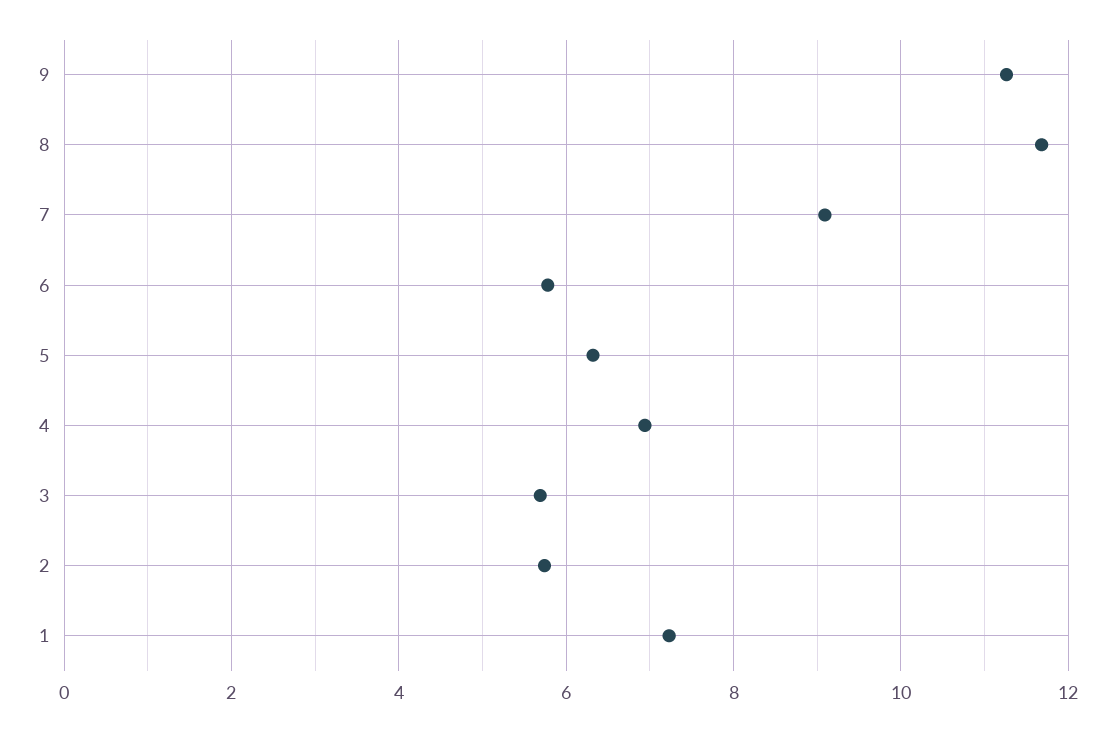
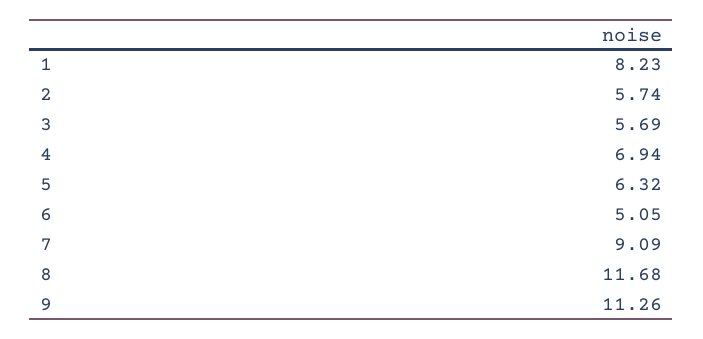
6: 5.8 -> 5.05
1: 7.2 -> 8.23

